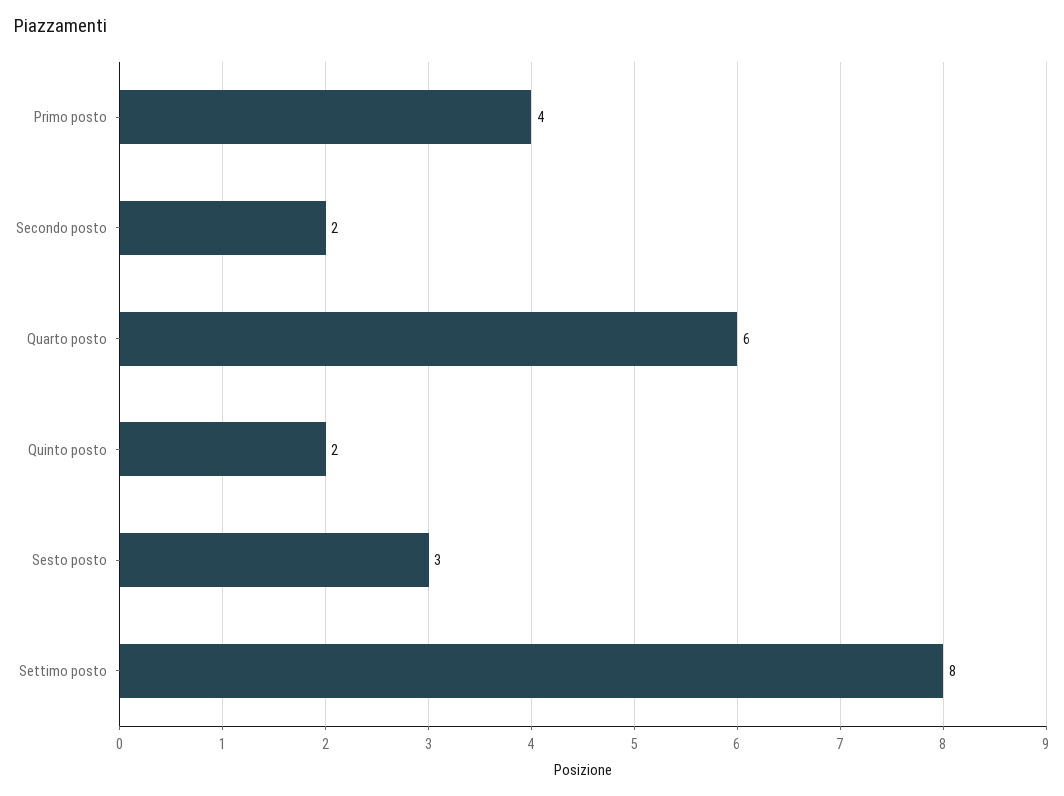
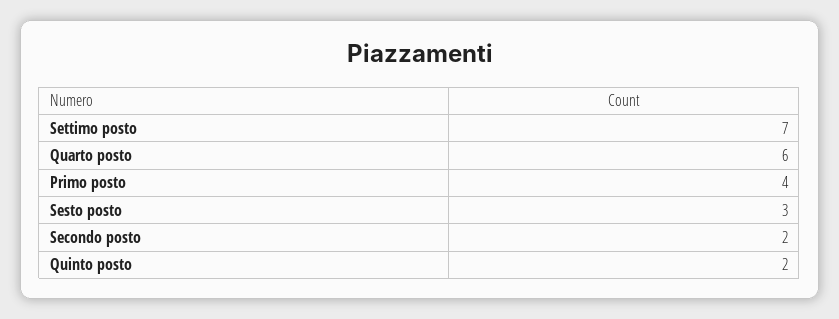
Settimo posto: 8 -> 7

